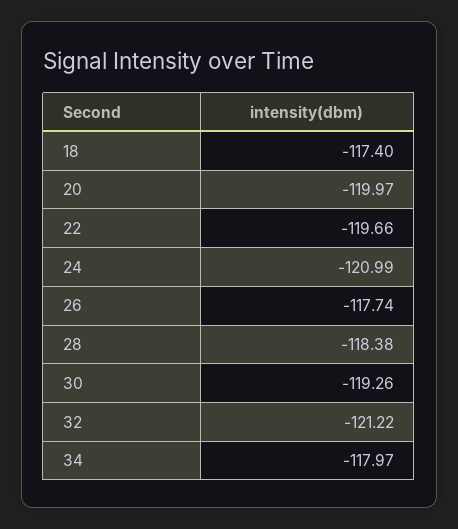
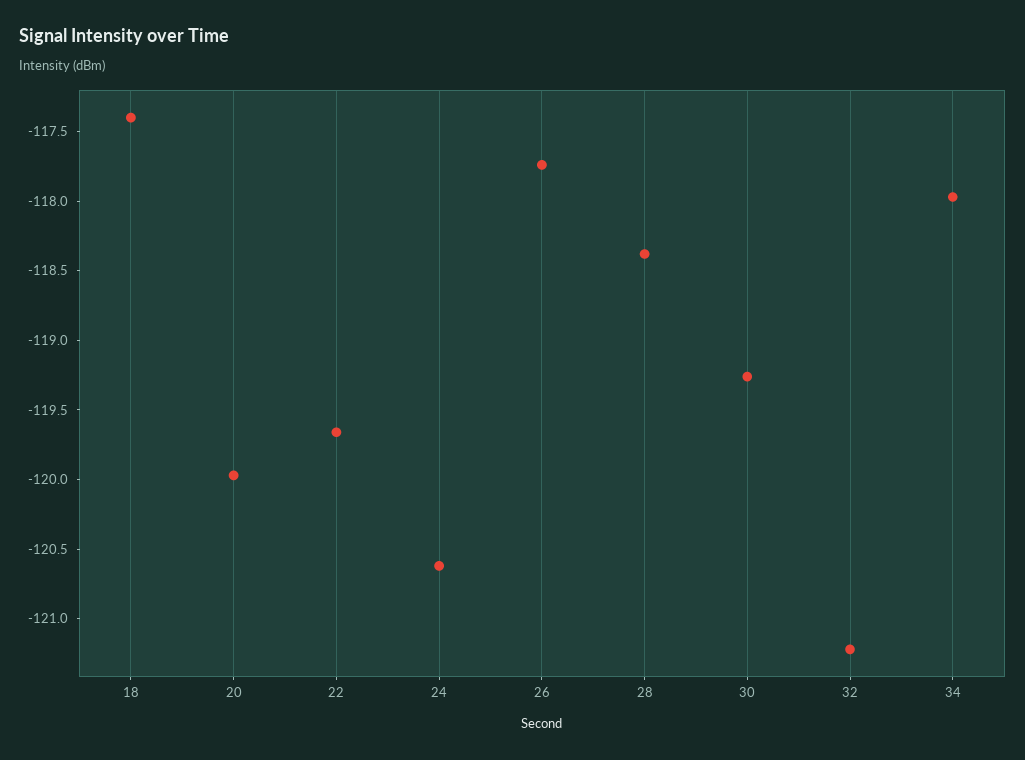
24: -120.99 -> -120.6

